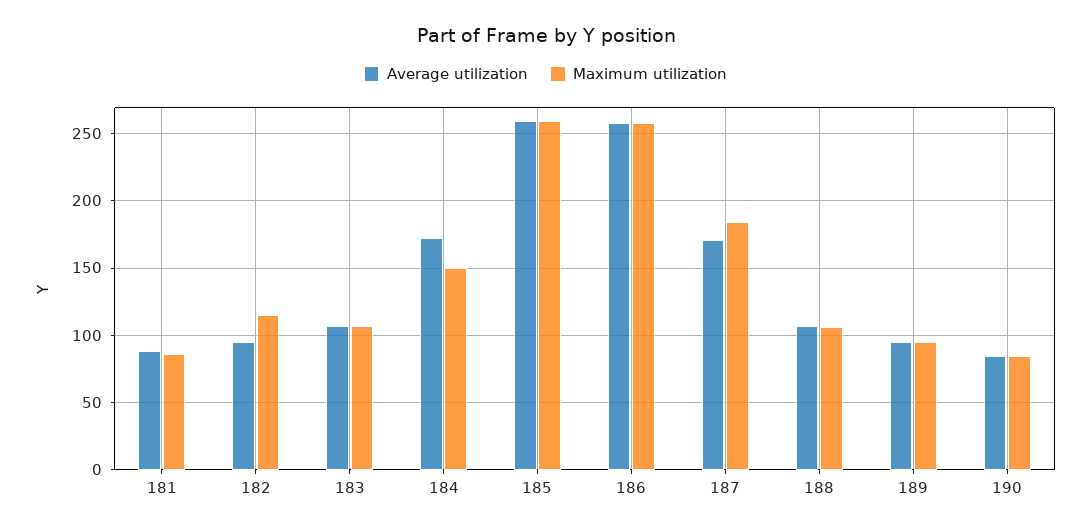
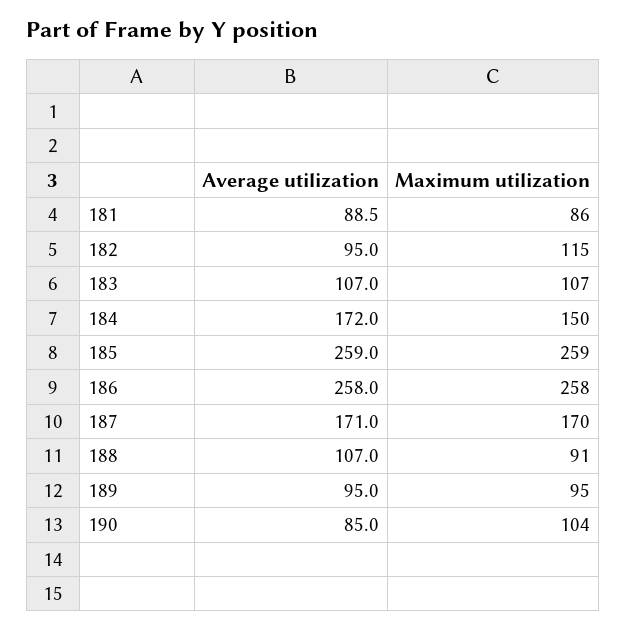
Maximum utilization, 187: 185 -> 170
Maximum utilization, 188: 105 -> 91
Maximum utilization, 190: 85 -> 104

